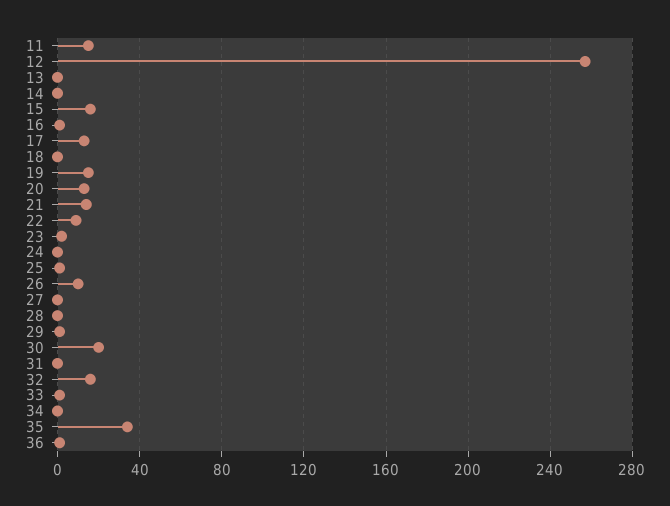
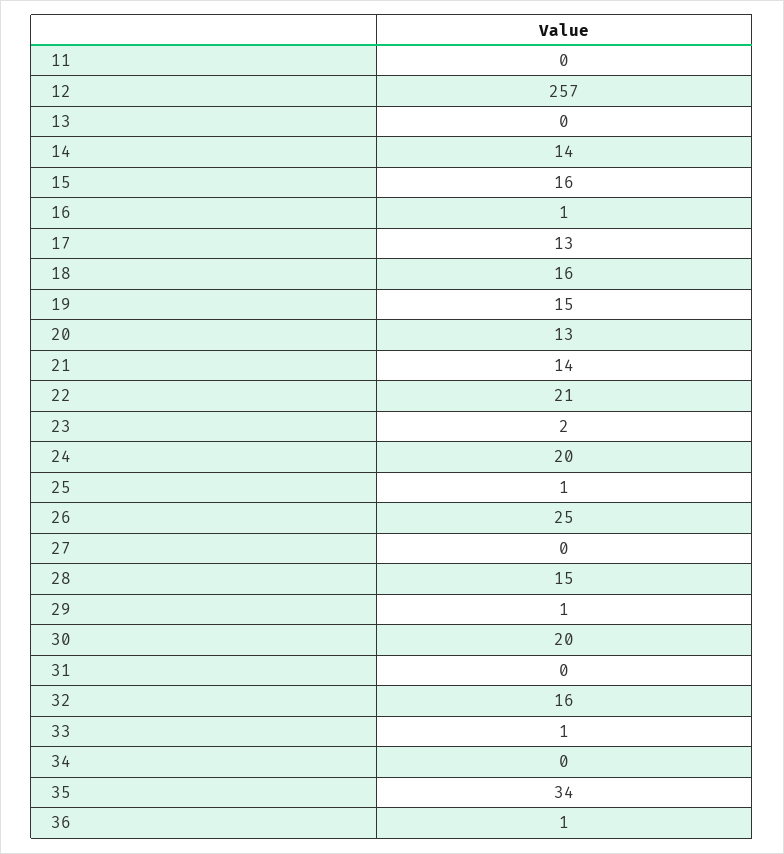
11: 15 -> 0
14: 0 -> 14
18: 0 -> 16
22: 10 -> 21
24: 0 -> 20
26: 10 -> 25
28: 0 -> 15

